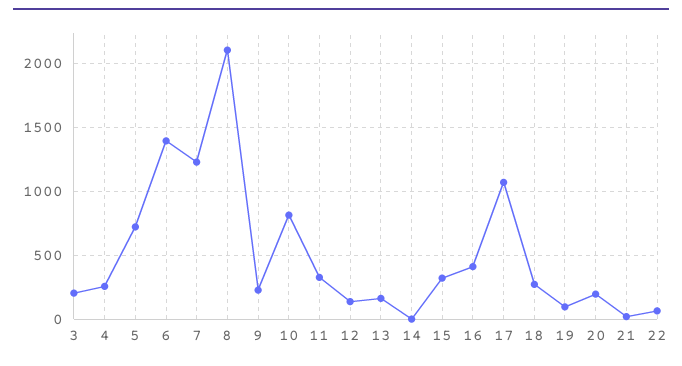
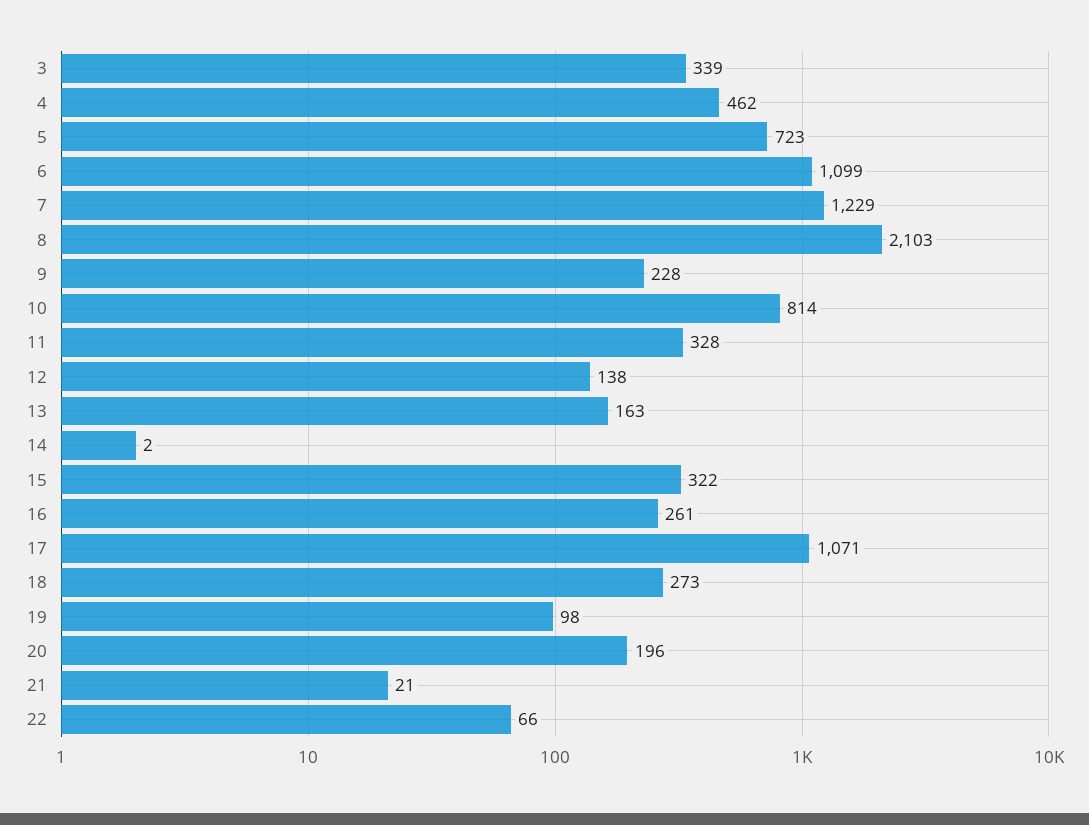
3: 200 -> 339
4: 250 -> 462
6: 1400 -> 1099
16: 400 -> 261

